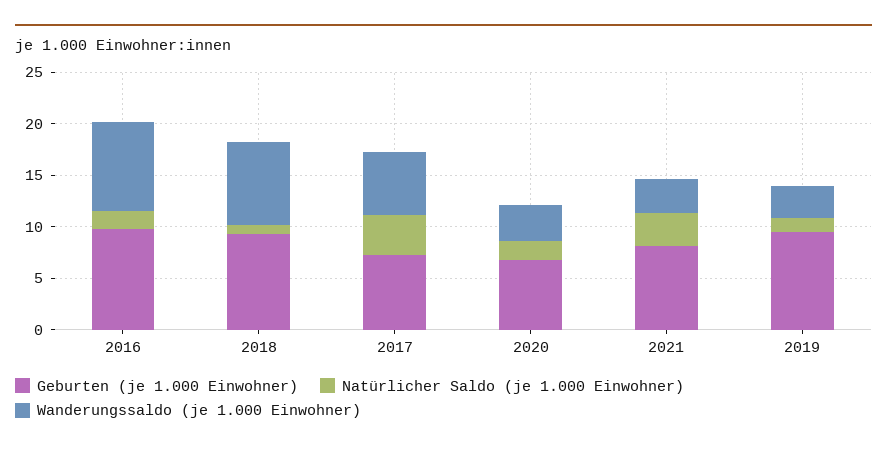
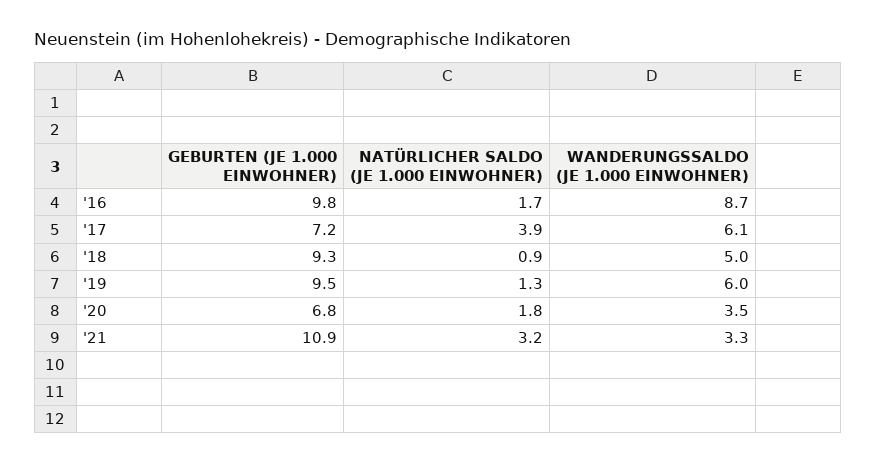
Wanderungssaldo (je 1.000 Einwohner), 2018: 8 -> 5
Geburten (je 1.000 Einwohner), 2021: 8 -> 10.9
Wanderungssaldo (je 1.000 Einwohner), 2019: 3 -> 6

